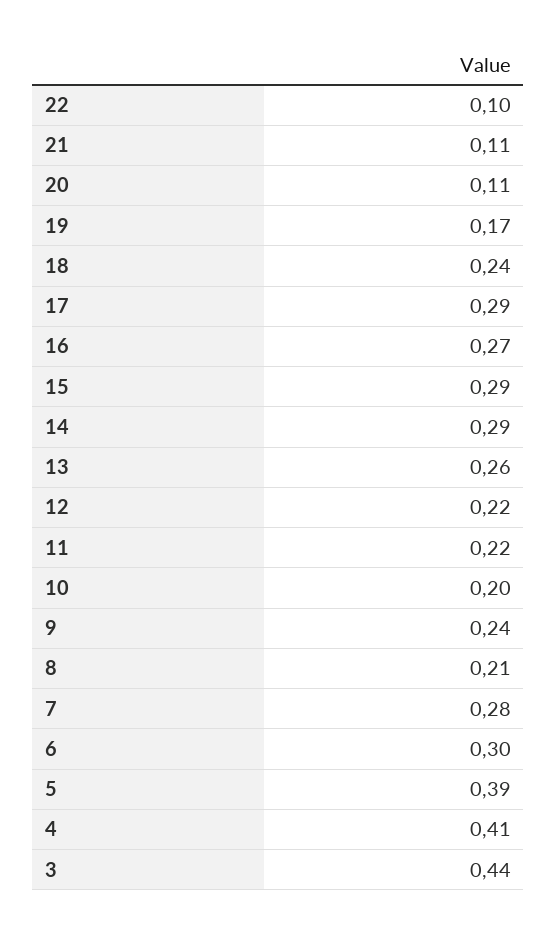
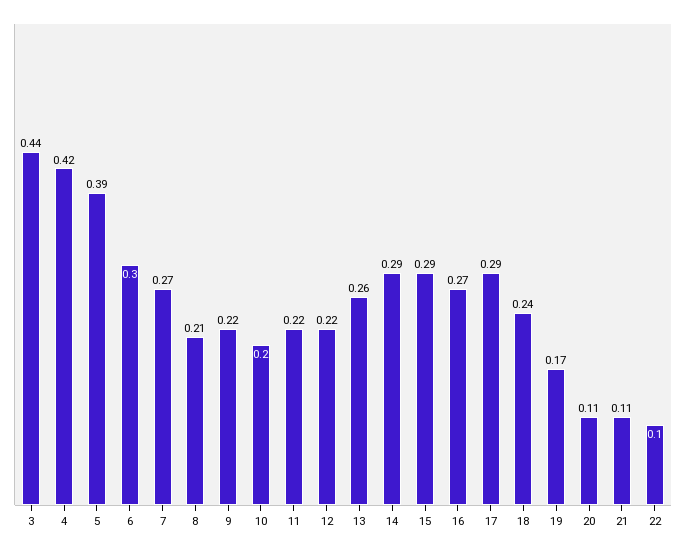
9: 0.24 -> 0.22
7: 0.28 -> 0.27
4: 0.41 -> 0.42

